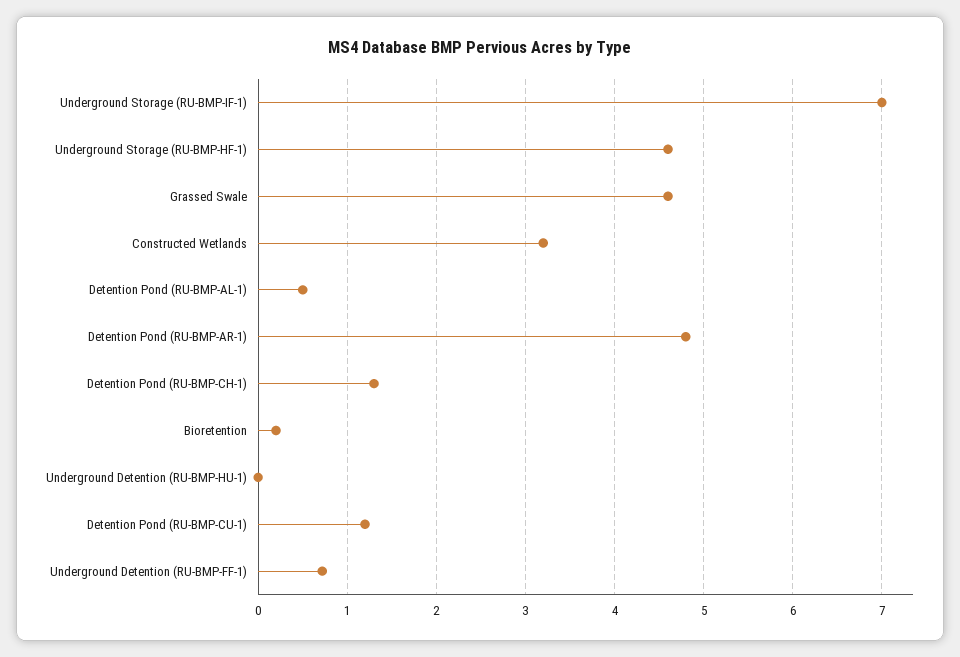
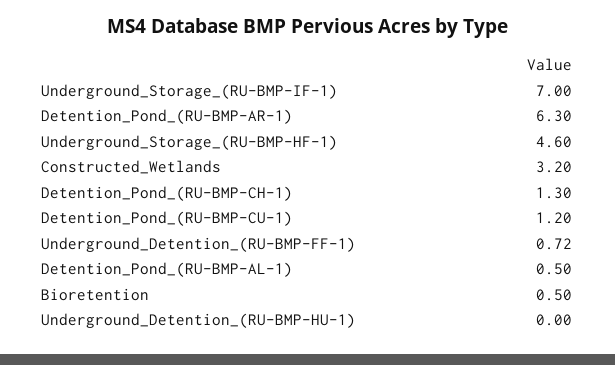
Grassed Swale: 4.6 -> none
Detention Pond (RU-BMP-AR-1): 4.8 -> 6.3
Bioretention: 0.2 -> 0.5

